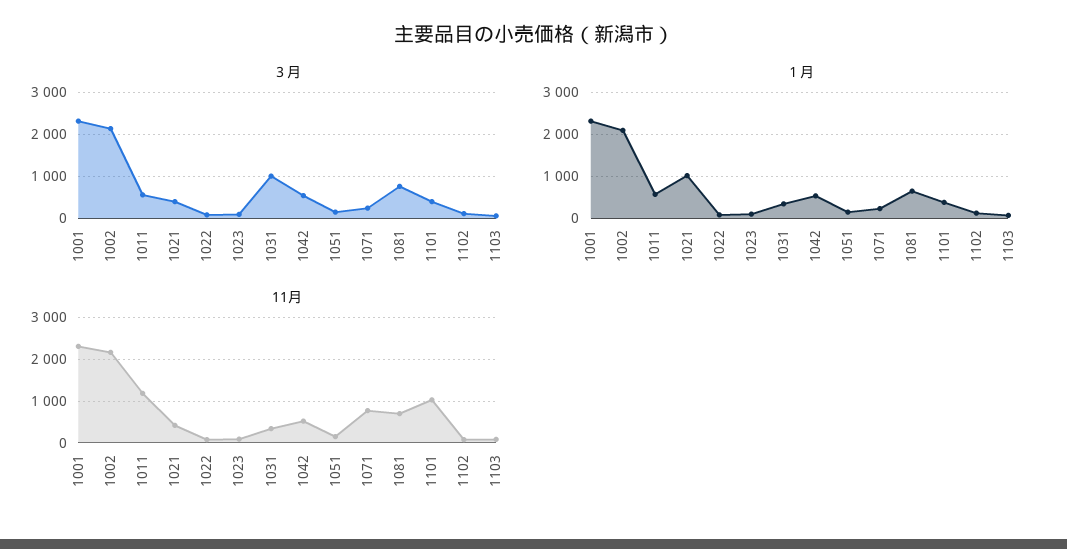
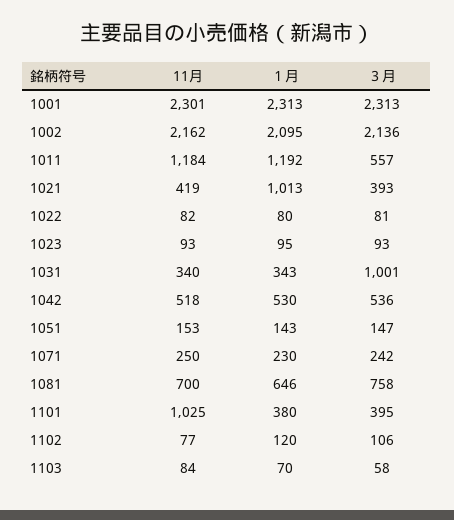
１月, 1011: 600 -> 1192
11月, 1071: 800 -> 250

